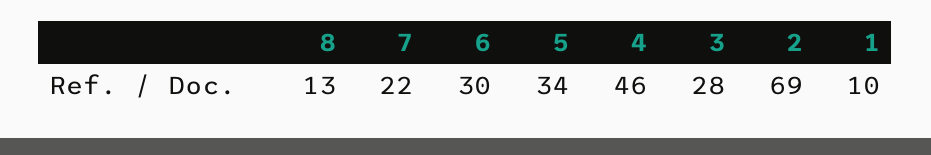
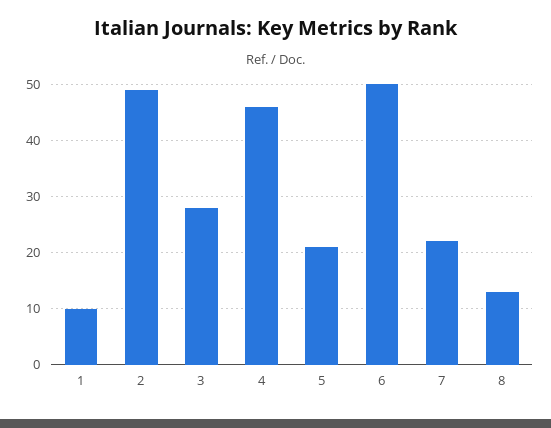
6: 30 -> 50
5: 34 -> 20
2: 69 -> 50

